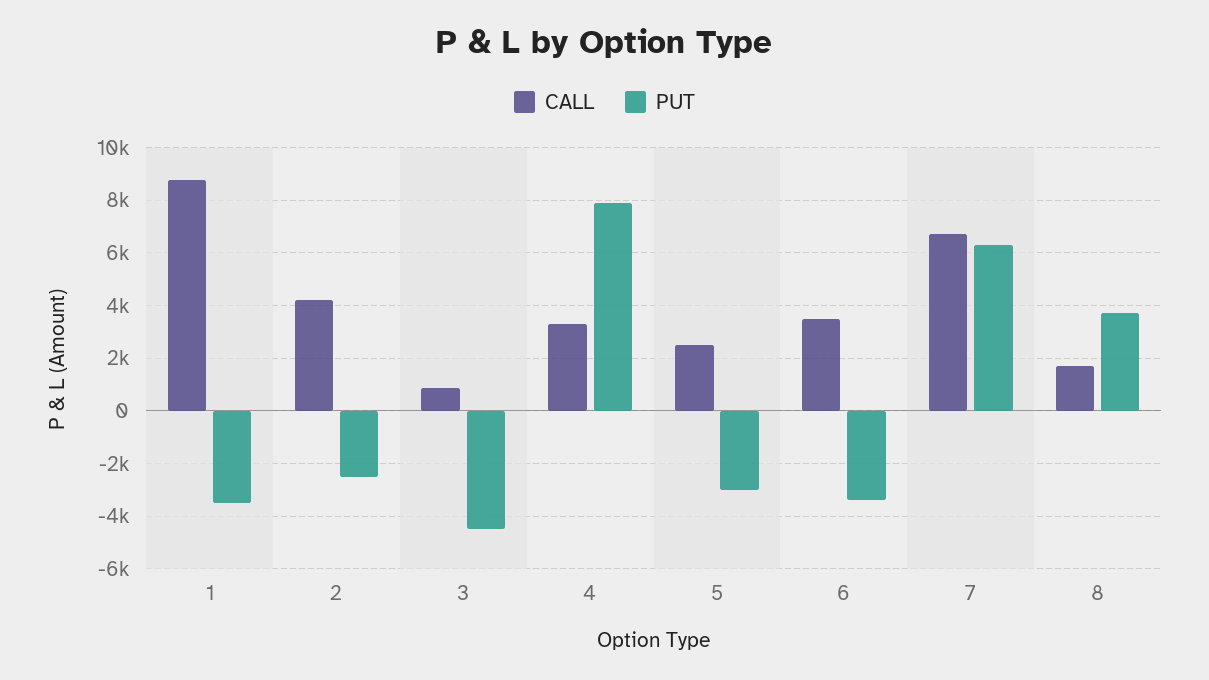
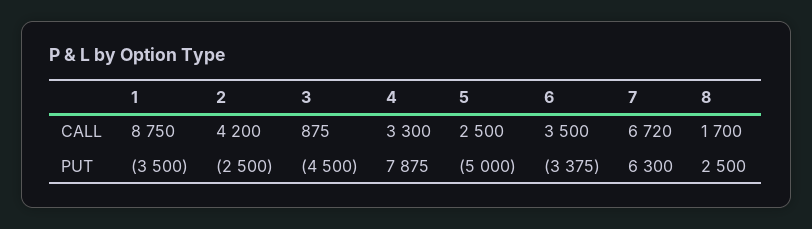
PUT, 5: -3000 -> -5000
PUT, 8: 3750 -> 2500

